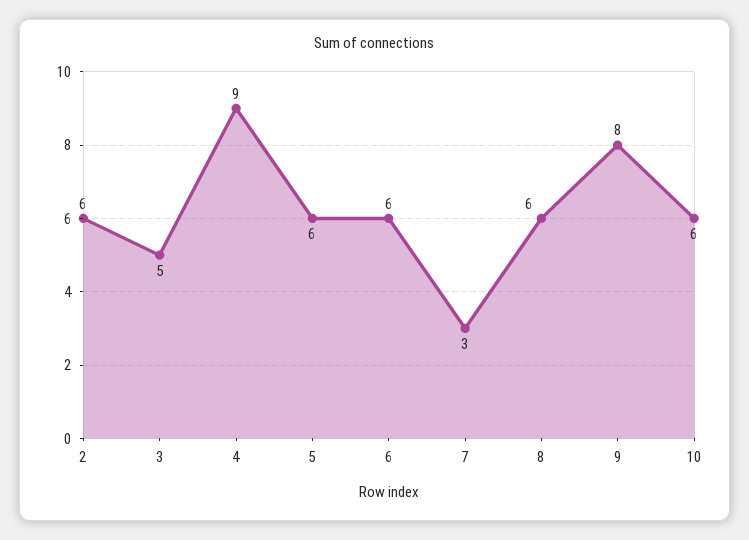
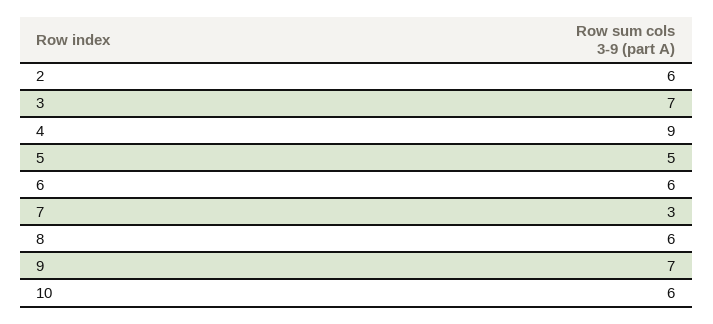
3: 5 -> 7
5: 6 -> 5
9: 8 -> 7

